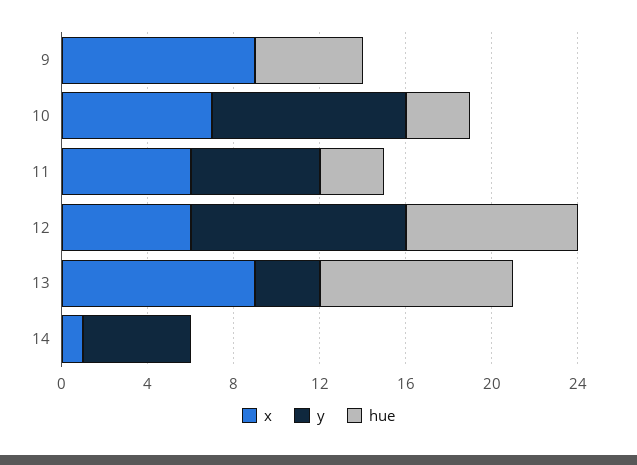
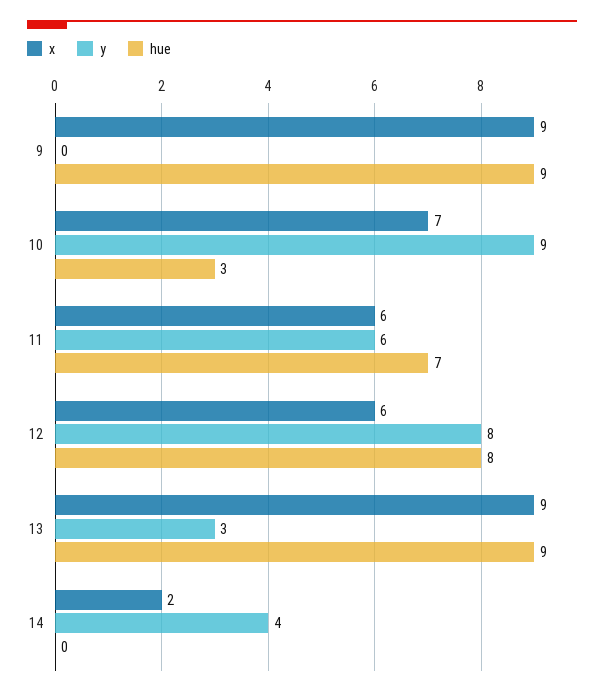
hue, 9: 5 -> 9
hue, 11: 3 -> 7
y, 12: 10 -> 8
x, 14: 1 -> 2
y, 14: 5 -> 4

